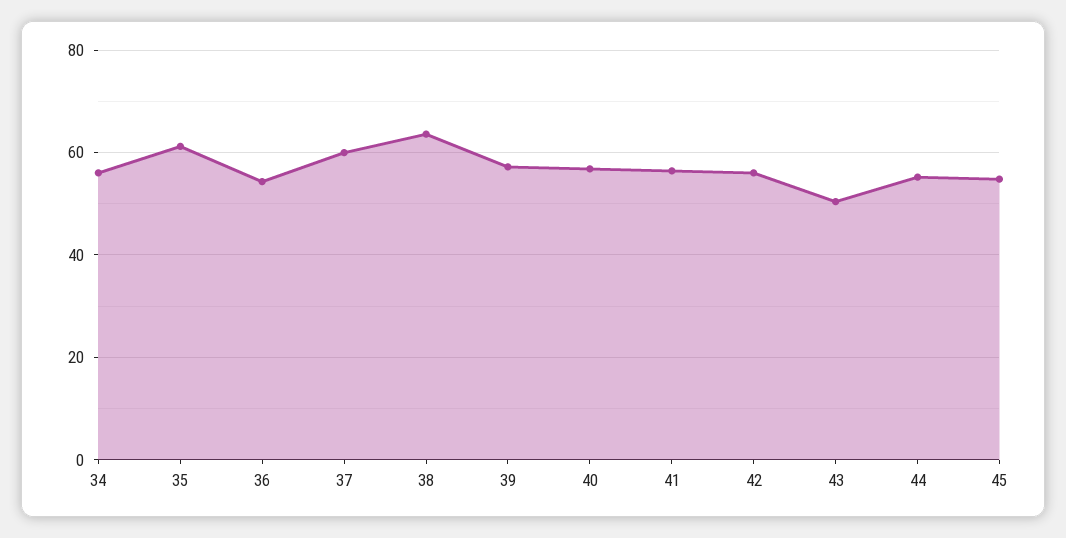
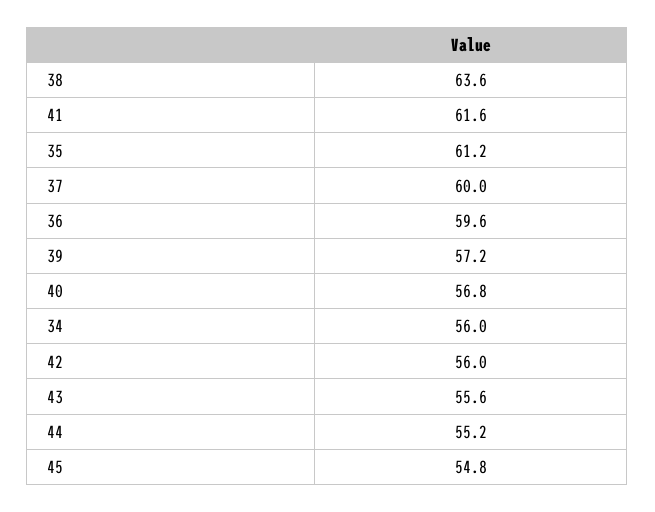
36: 54 -> 59.6
41: 56 -> 61.6
43: 50 -> 55.6

